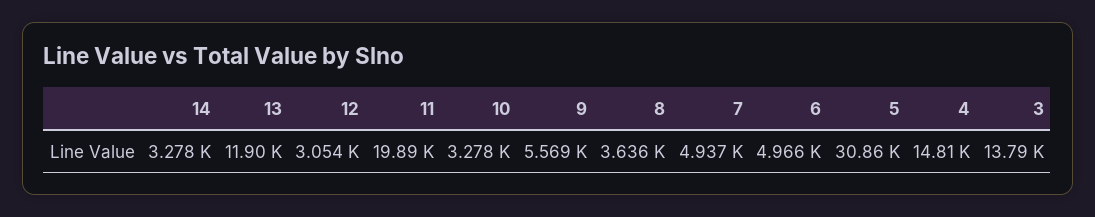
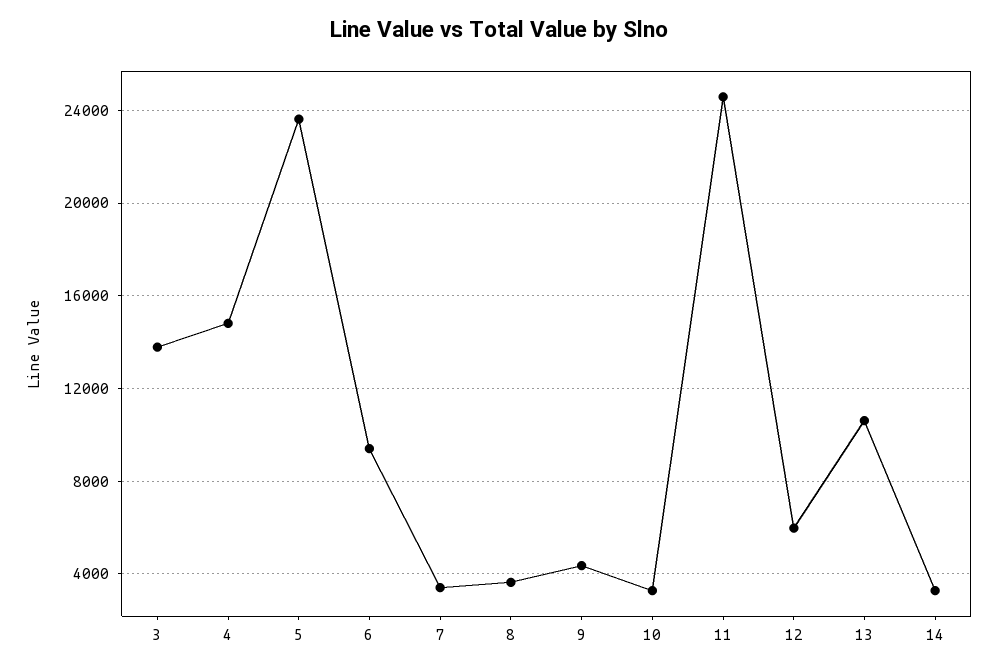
13: 11900 -> 10500
12: 3054 -> 6000
11: 19890 -> 24500
9: 5569 -> 4500
7: 4937 -> 3500
6: 4966 -> 9500
5: 30860 -> 23500

